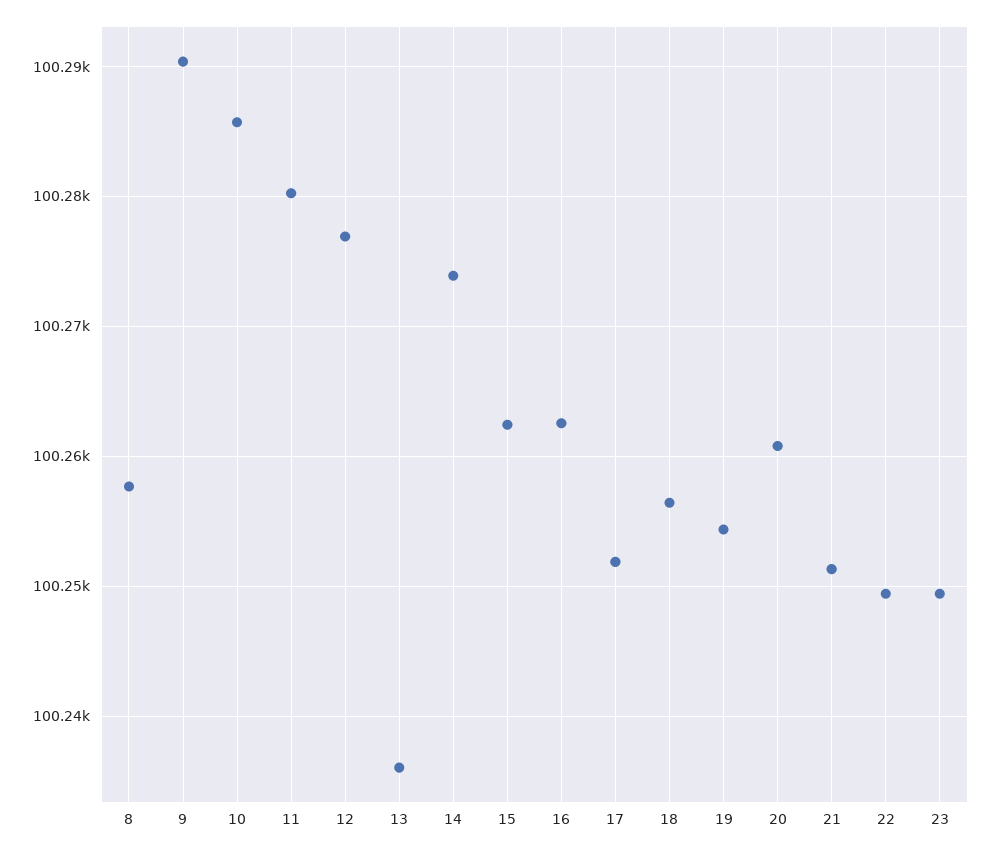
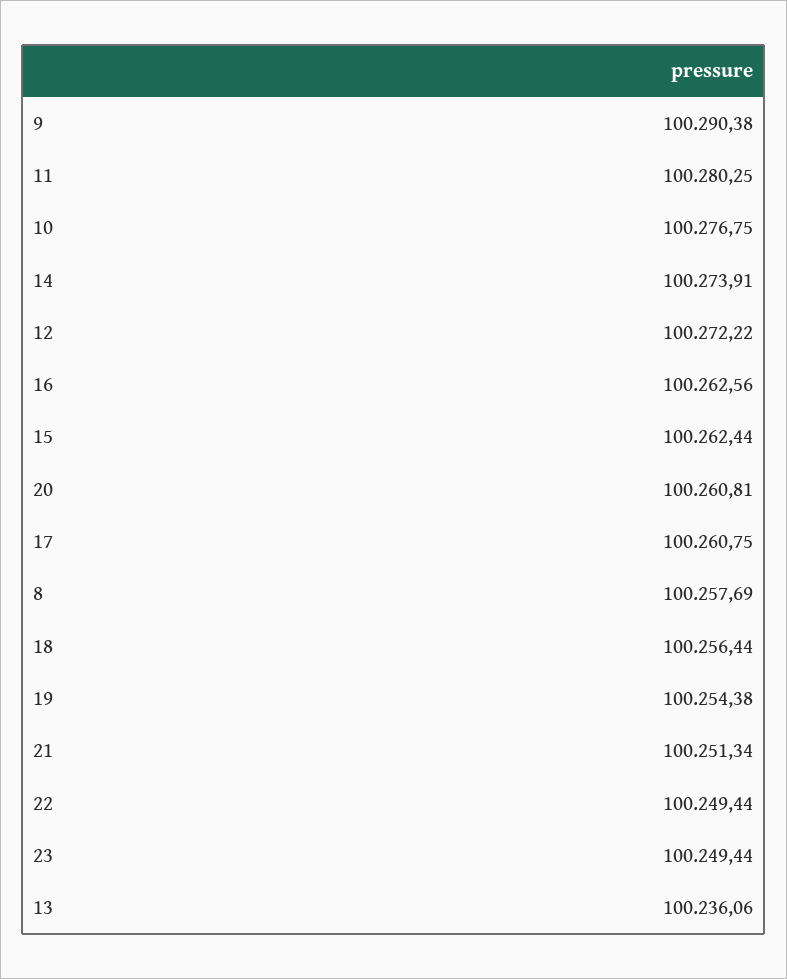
10: 100286 -> 100276.75
12: 100277 -> 100272.22
17: 100252 -> 100260.75

